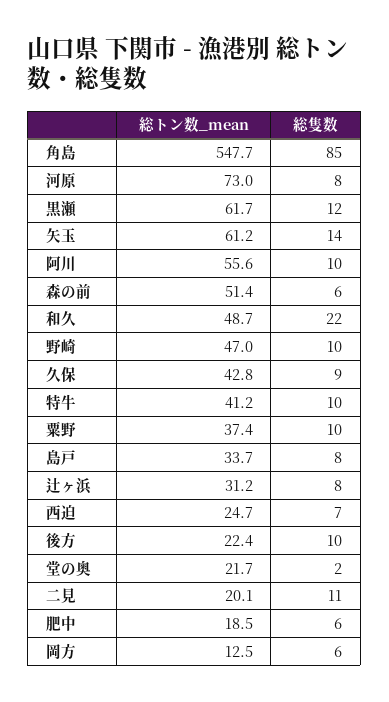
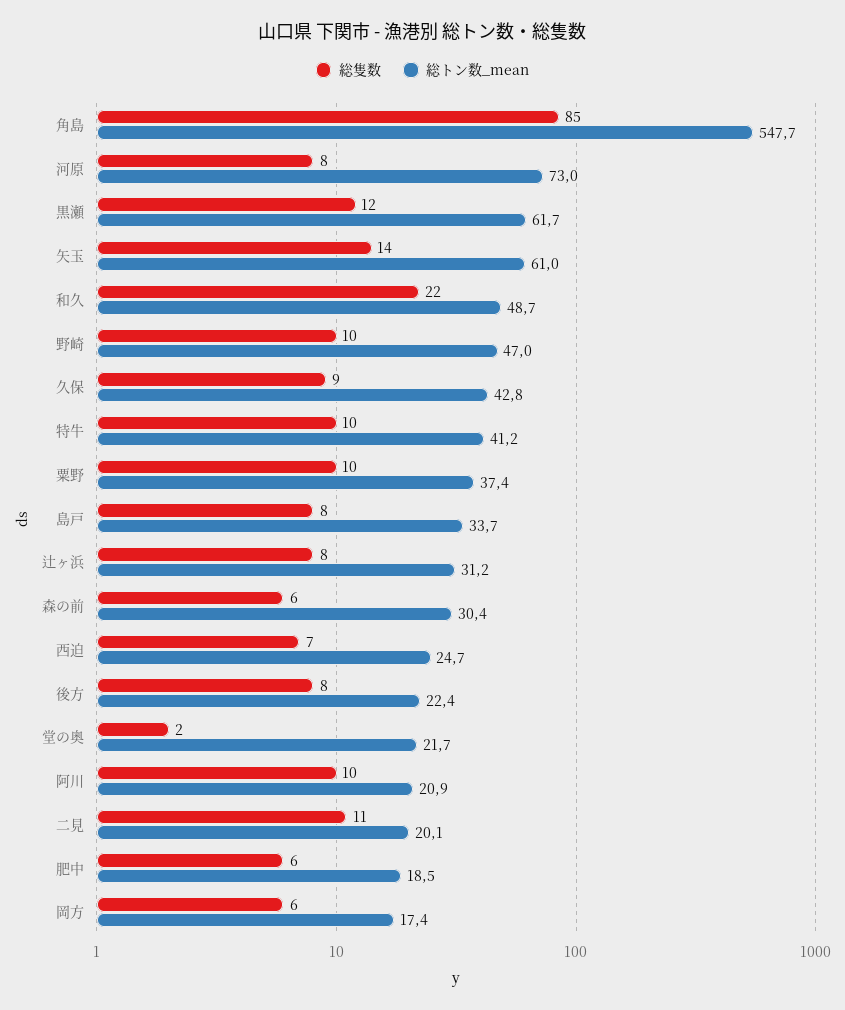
総トン数_mean, 矢玉: 61.2 -> 61
総トン数_mean, 阿川: 55.6 -> 20.9
総トン数_mean, 森の前: 51.4 -> 30.4
総隻数, 後方: 10 -> 8
総トン数_mean, 岡方: 12.5 -> 17.4

